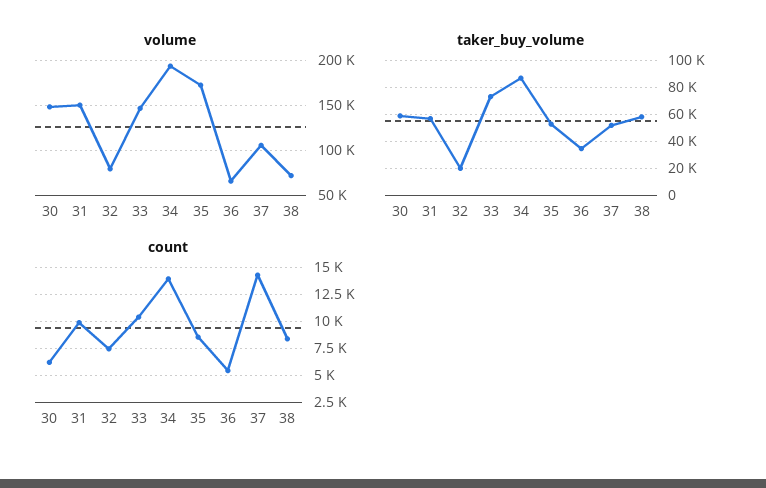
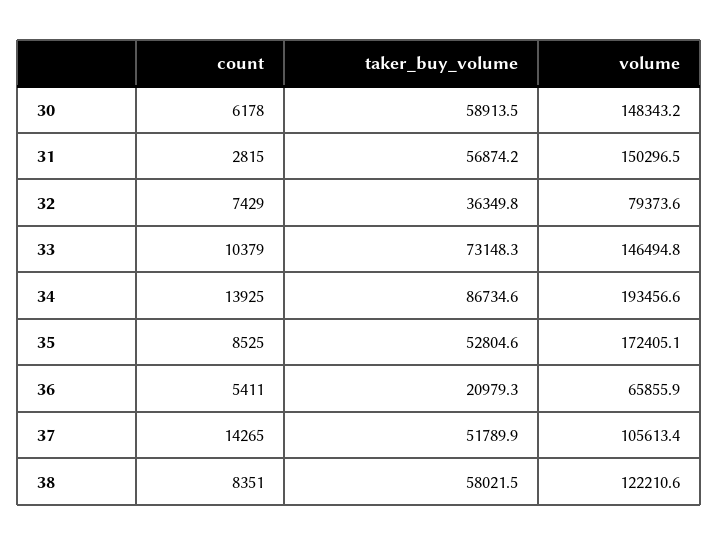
volume, 38: 70000 -> 122210.6
taker_buy_volume, 32: 20000 -> 36349.8
taker_buy_volume, 36: 35000 -> 20979.3
count, 31: 10000 -> 2815

